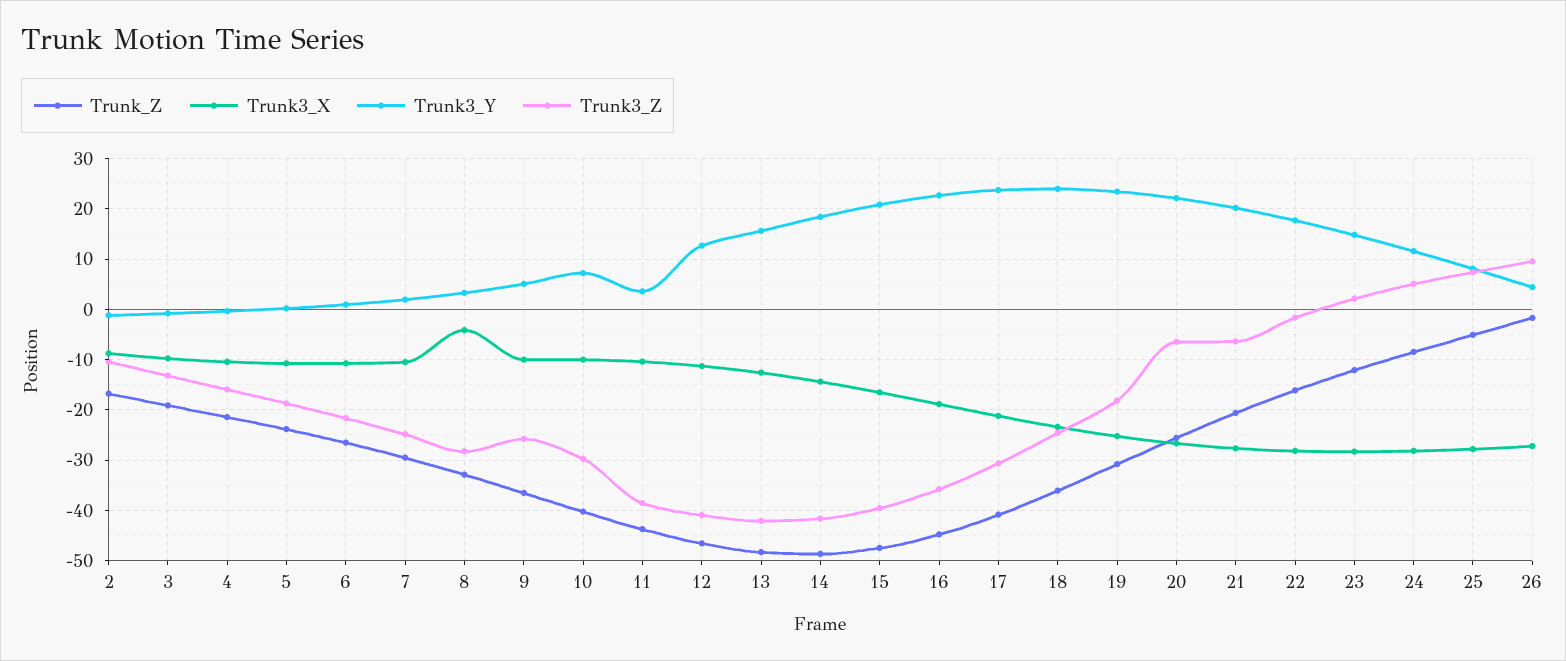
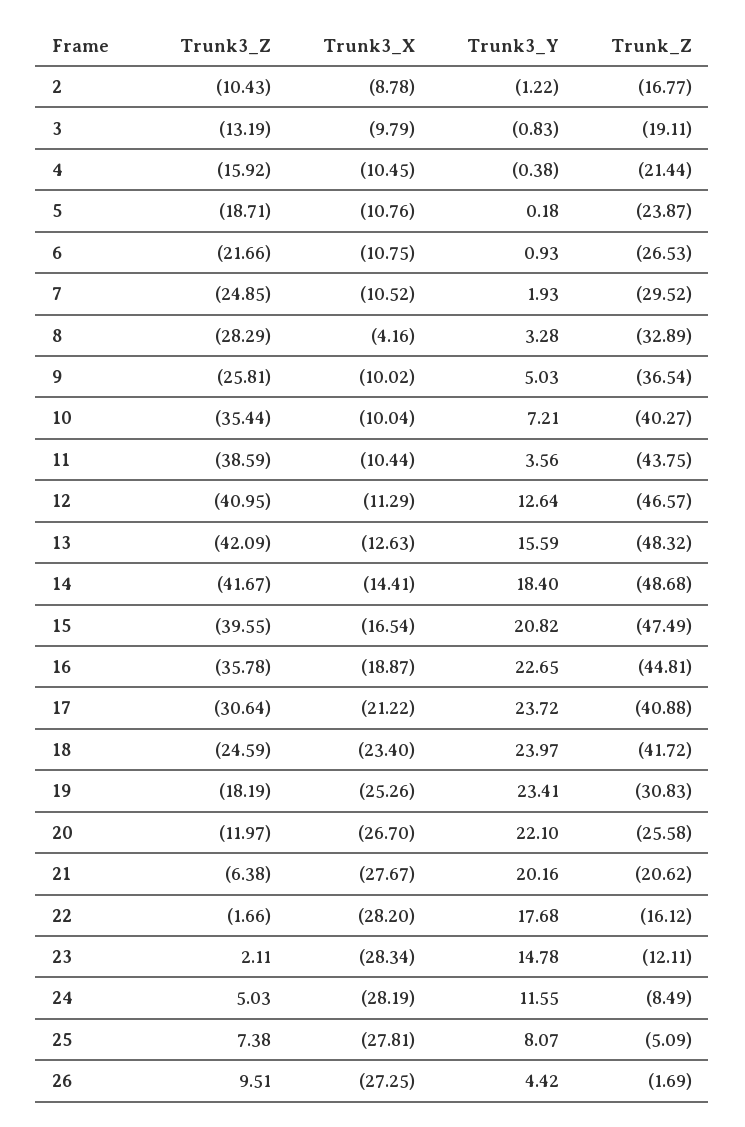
Trunk3_Z, 10: -30 -> -35.44
Trunk_Z, 18: -36 -> -41.72
Trunk3_Z, 20: -6 -> -11.97

